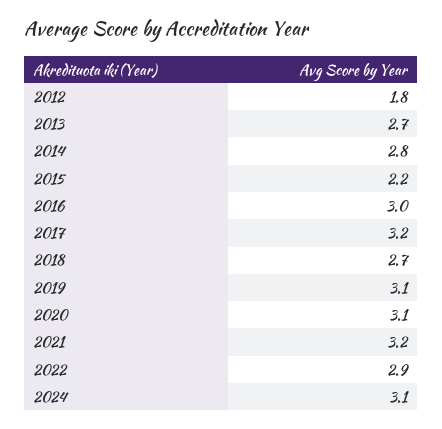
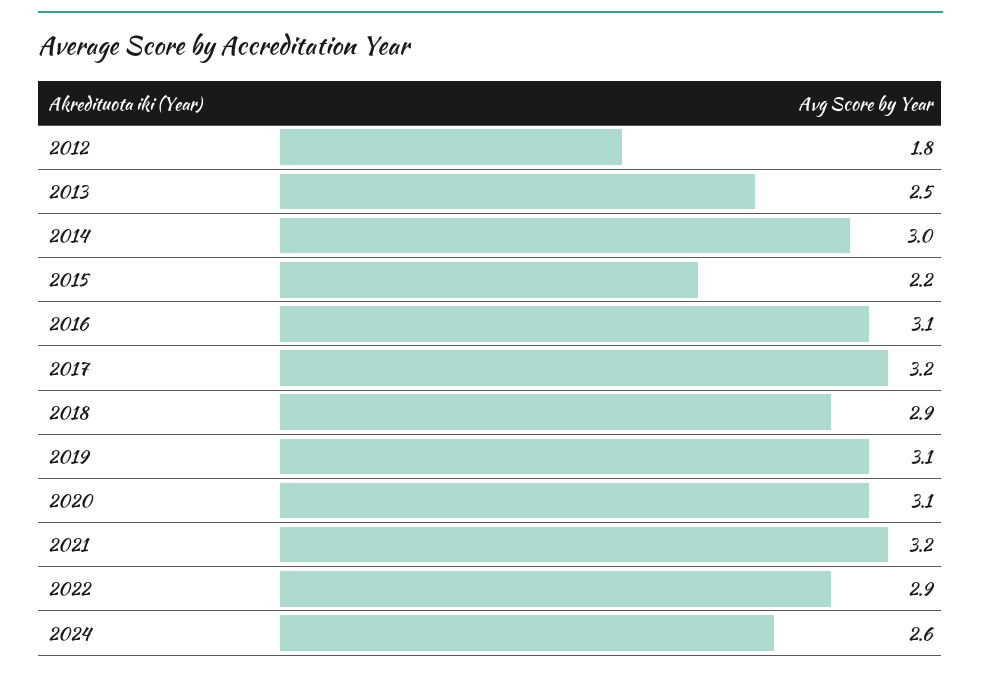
2013: 2.7 -> 2.5
2014: 2.8 -> 3
2016: 3 -> 3.1
2018: 2.7 -> 2.9
2024: 3.1 -> 2.6

